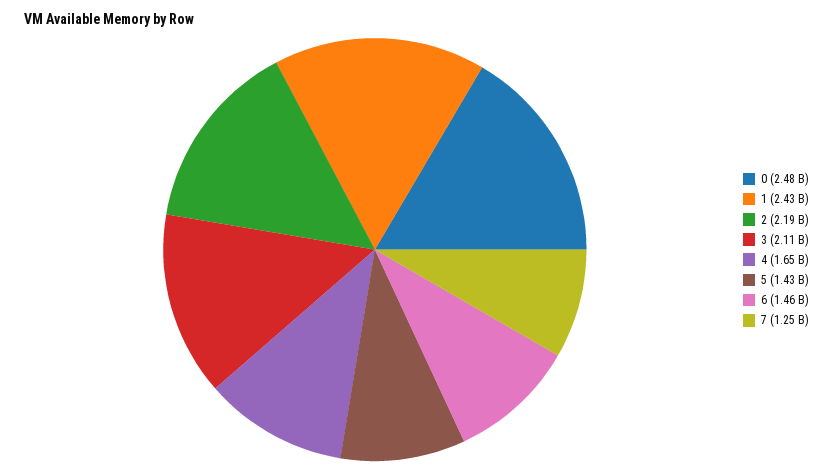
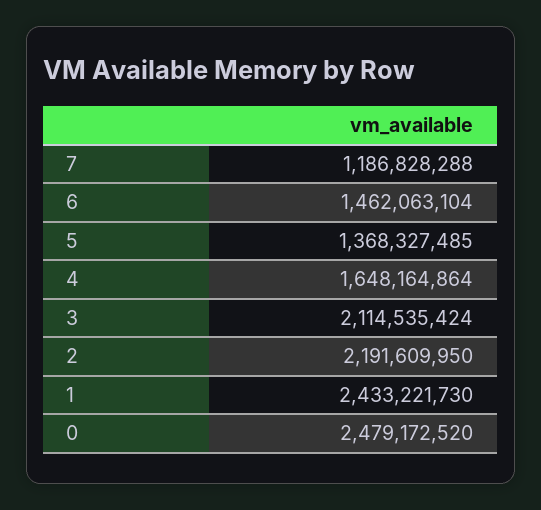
5: 1430000000 -> 1368327485
7: 1250000000 -> 1186828288

